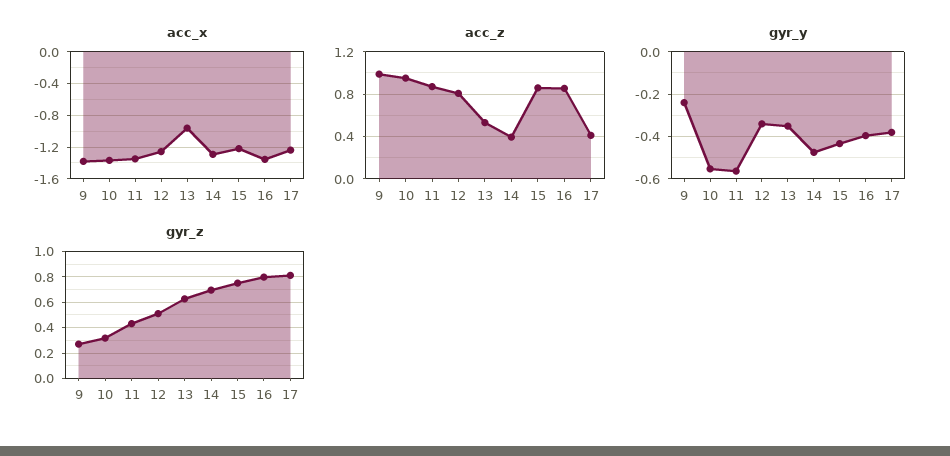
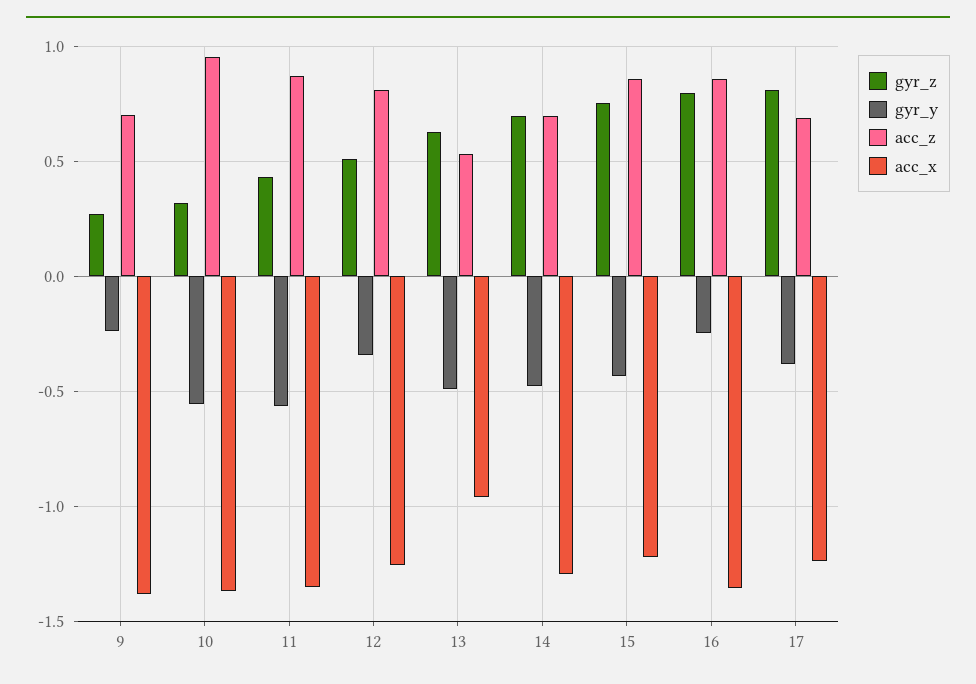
acc_z, 9: 1 -> 0.7
acc_z, 14: 0.4 -> 0.7
acc_z, 17: 0.4 -> 0.7
gyr_y, 13: -0.35 -> -0.5
gyr_y, 16: -0.4 -> -0.25

